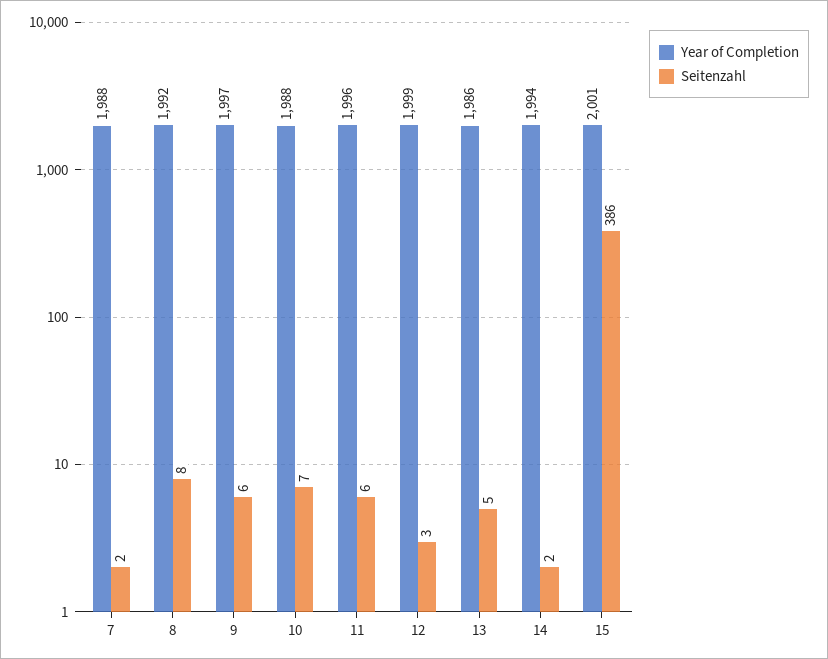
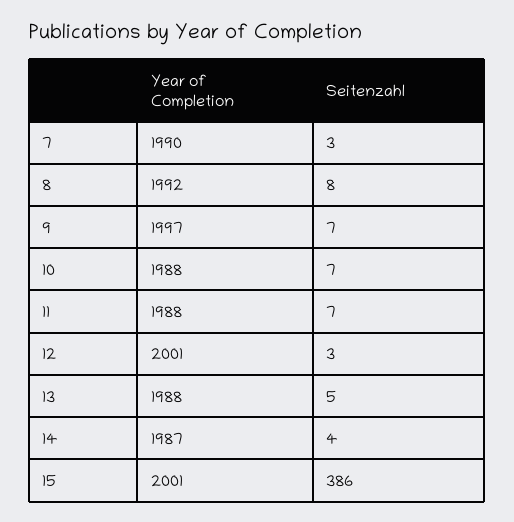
Year of Completion, 7: 1988 -> 1990
Seitenzahl, 7: 2 -> 3
Seitenzahl, 9: 6 -> 7
Year of Completion, 11: 1996 -> 1988
Seitenzahl, 11: 6 -> 7
Year of Completion, 12: 1999 -> 2001
Year of Completion, 13: 1986 -> 1988
Year of Completion, 14: 1994 -> 1987
Seitenzahl, 14: 2 -> 4

